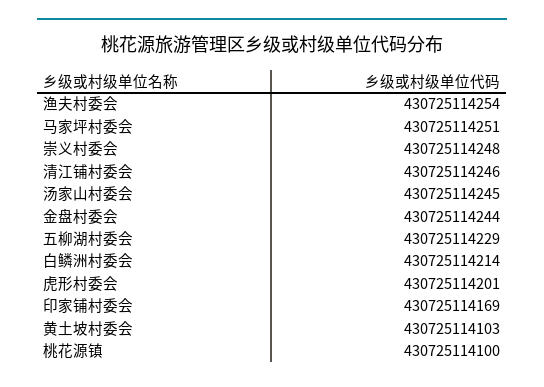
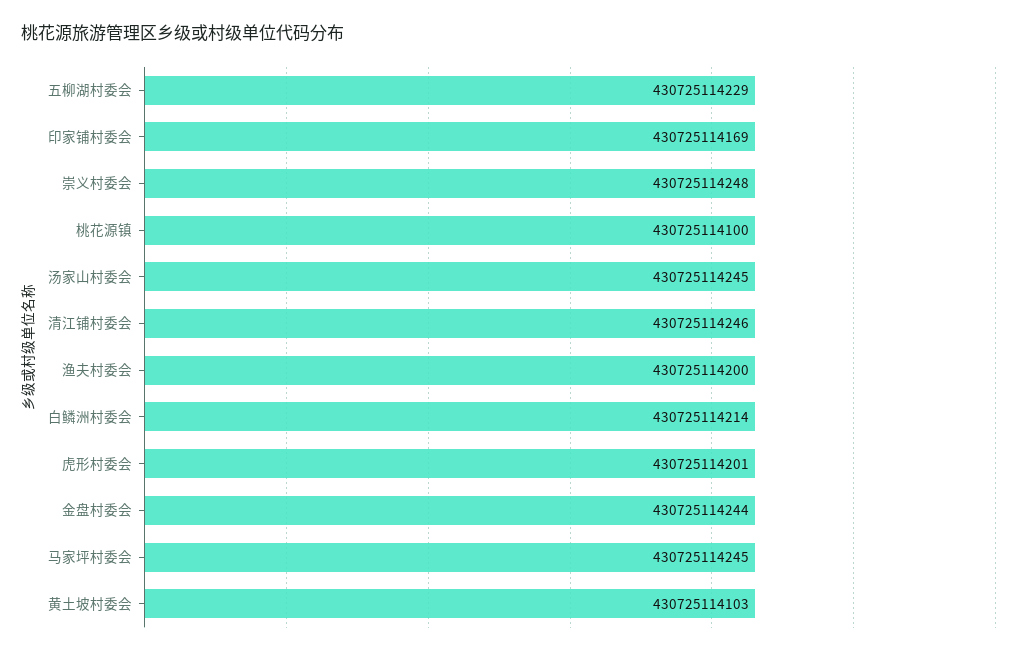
渔夫村委会: 430725114254 -> 430725114200
马家坪村委会: 430725114251 -> 430725114245

